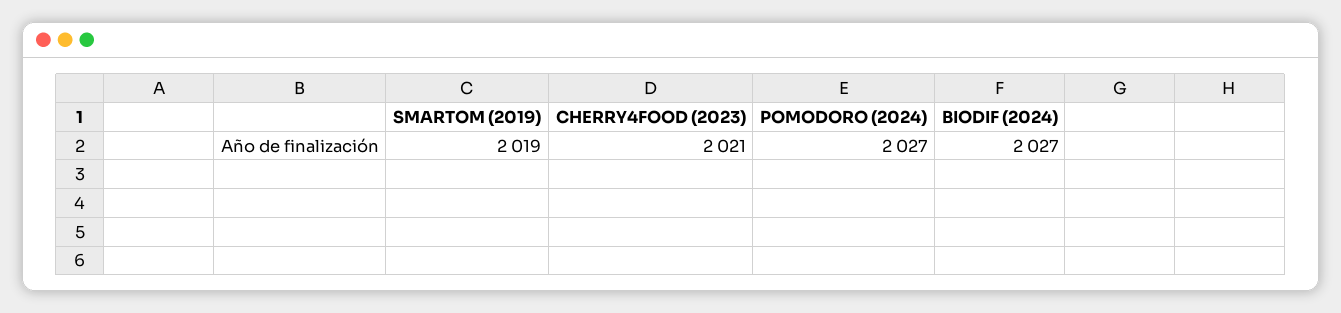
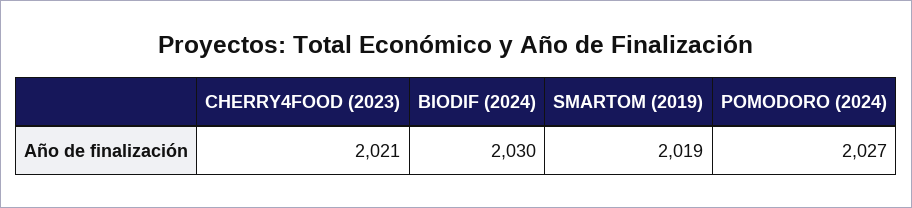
BIODIF (2024): 2027 -> 2030

